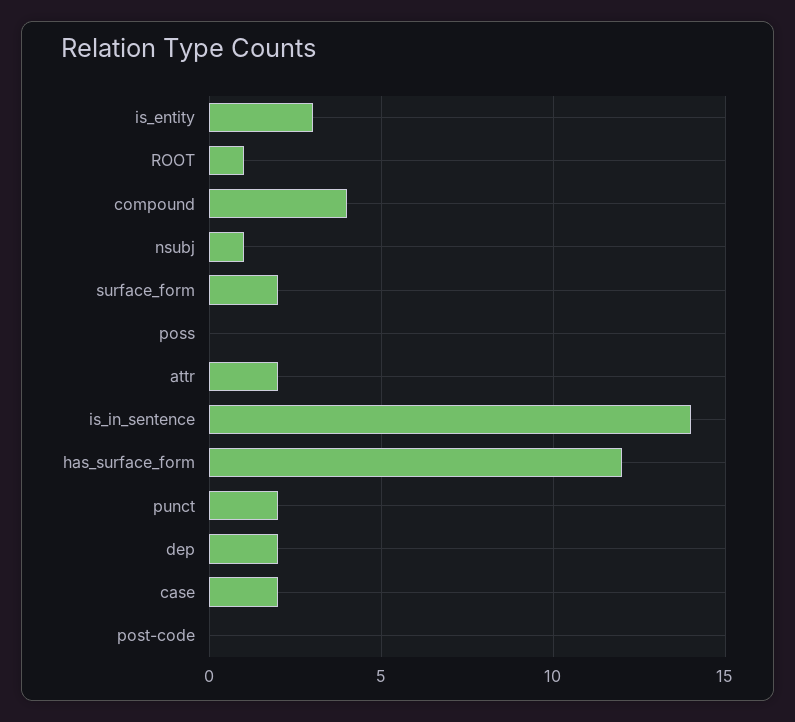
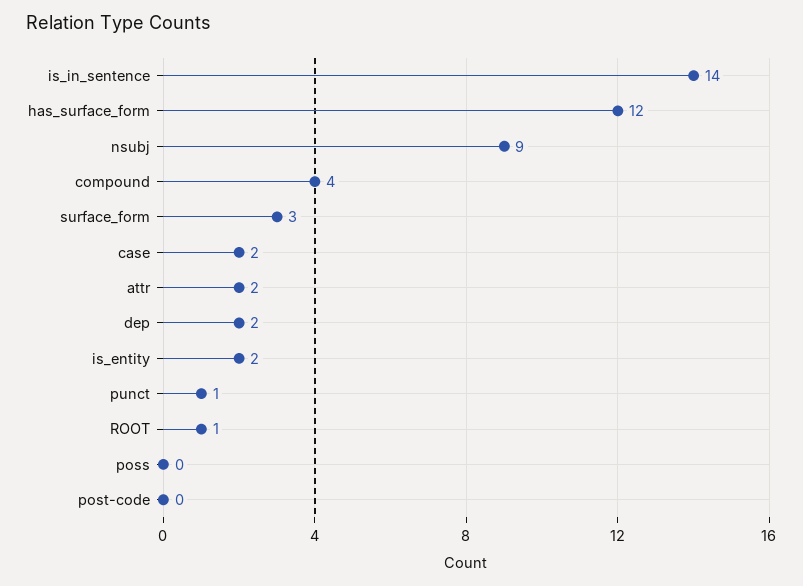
is_entity: 3 -> 2
nsubj: 1 -> 9
surface_form: 2 -> 3
punct: 2 -> 1

